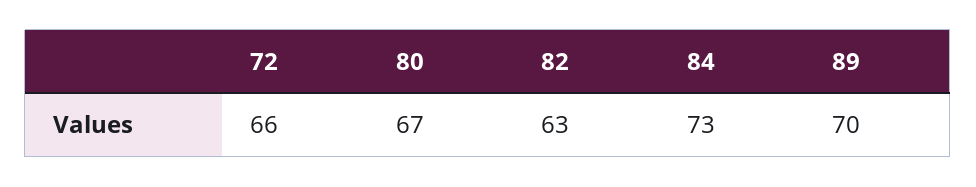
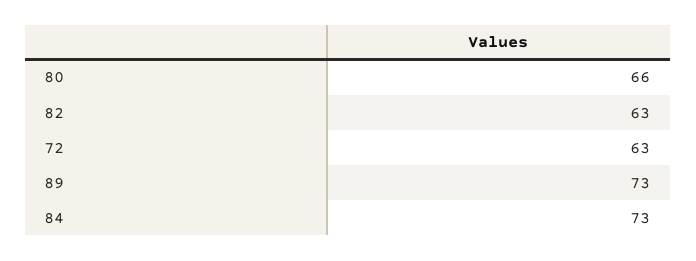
72: 66 -> 63
80: 67 -> 66
89: 70 -> 73

